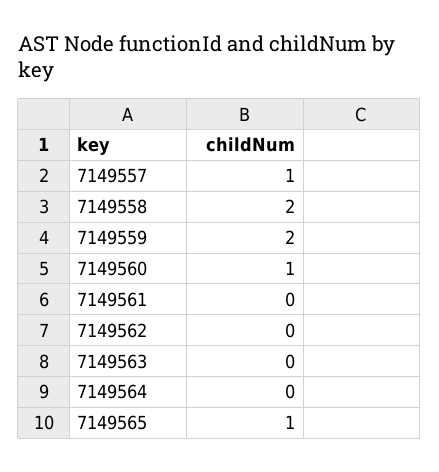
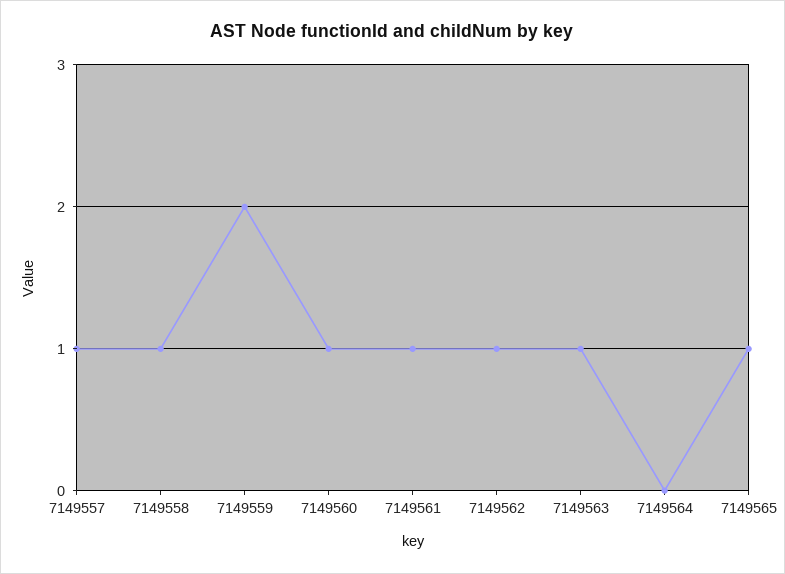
7149558: 2 -> 1
7149561: 0 -> 1
7149562: 0 -> 1
7149563: 0 -> 1

